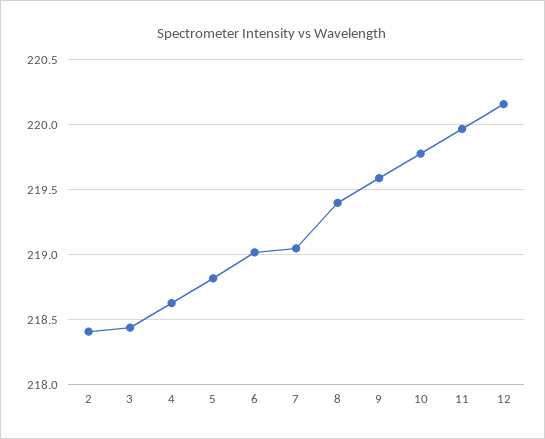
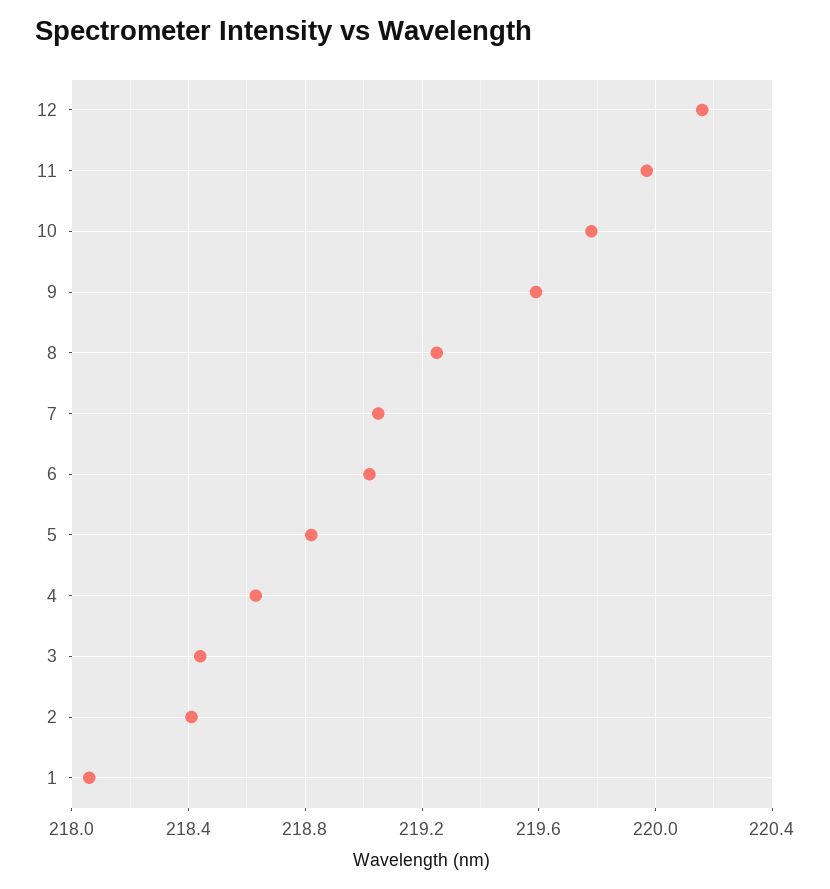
8: 219.4 -> 219.25
1: none -> 218.05

